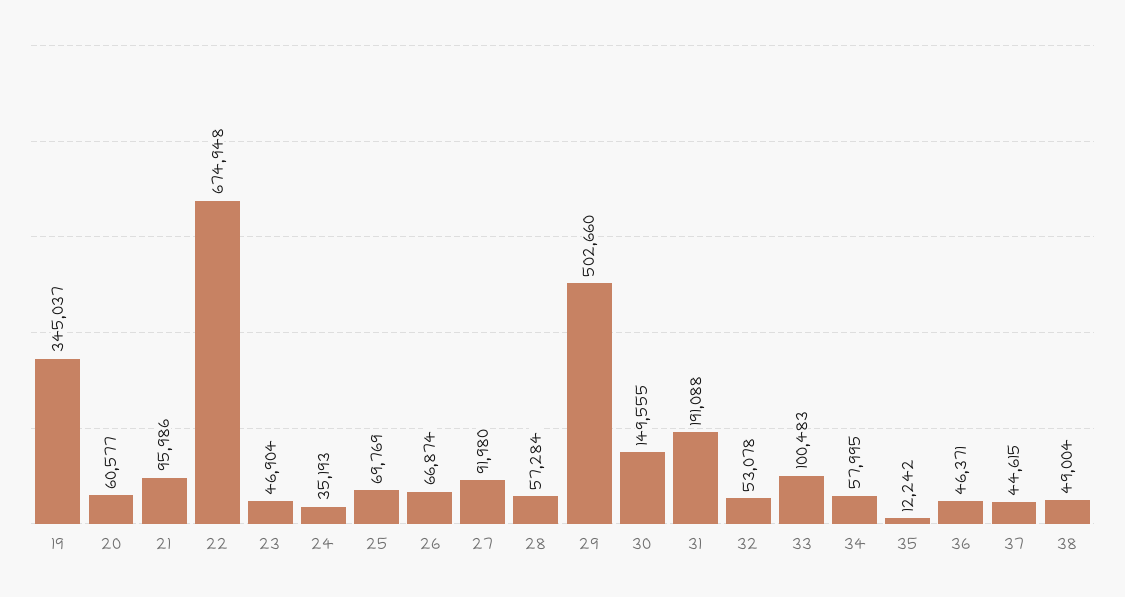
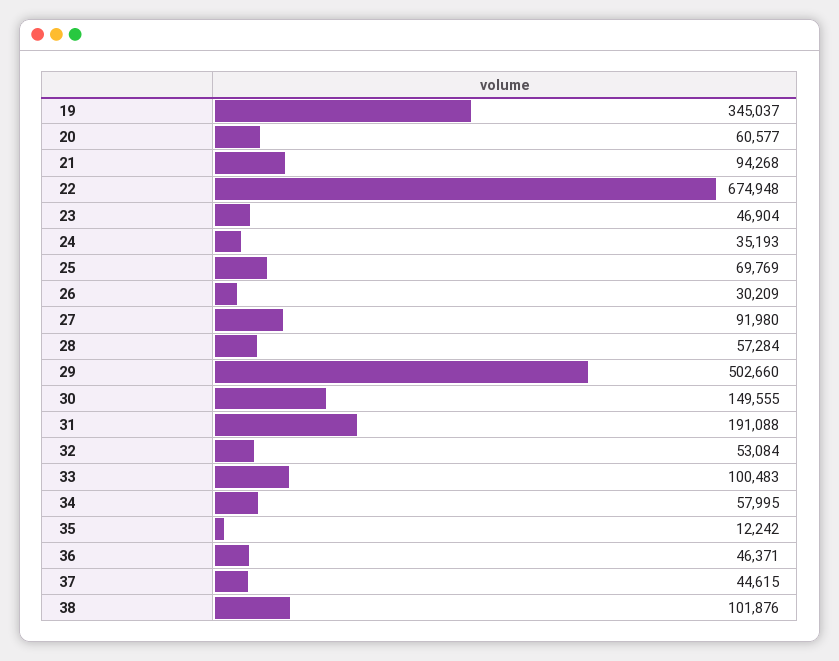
21: 95986 -> 94268
26: 66874 -> 30209
32: 53078 -> 53084
38: 49004 -> 101876

